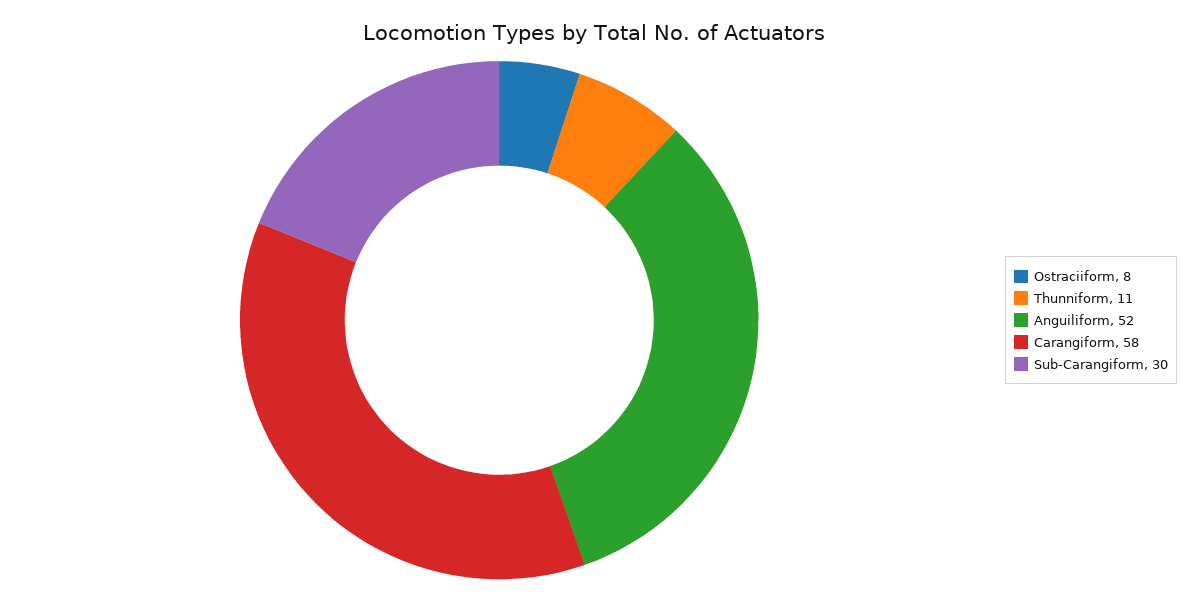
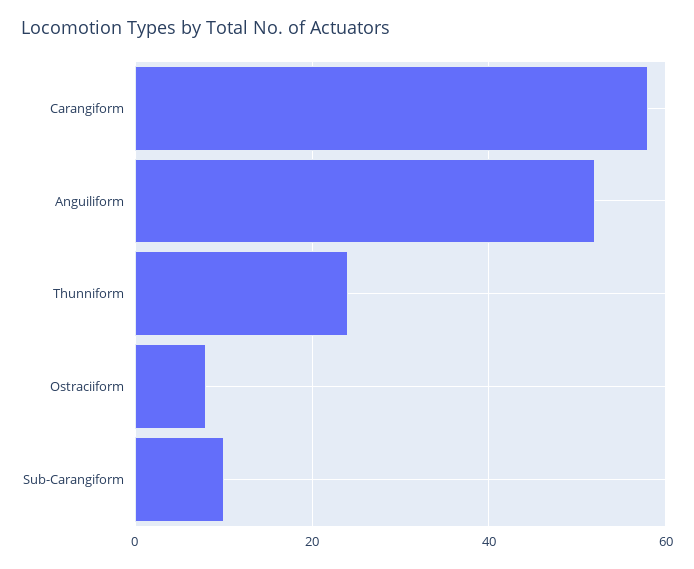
Thunniform: 11 -> 25
Sub-Carangiform: 30 -> 10

